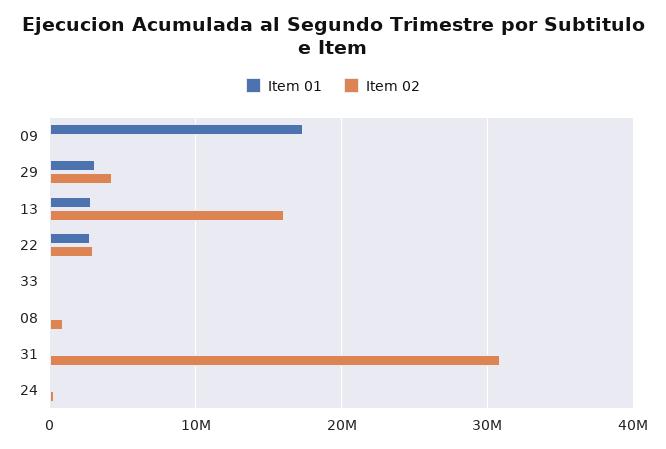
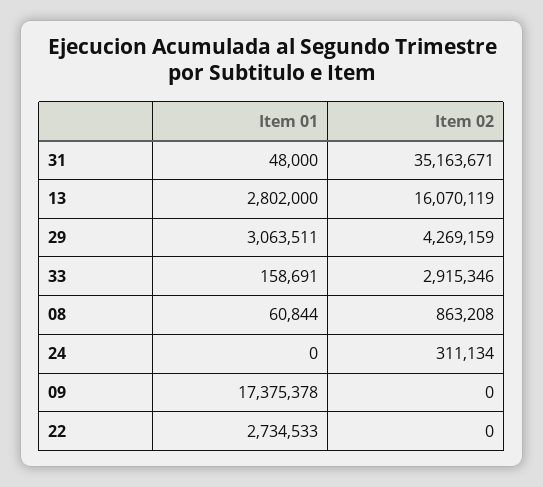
Item 02, 22: 3000000 -> 0
Item 02, 33: 0 -> 2915346
Item 02, 31: 31000000 -> 35163671

